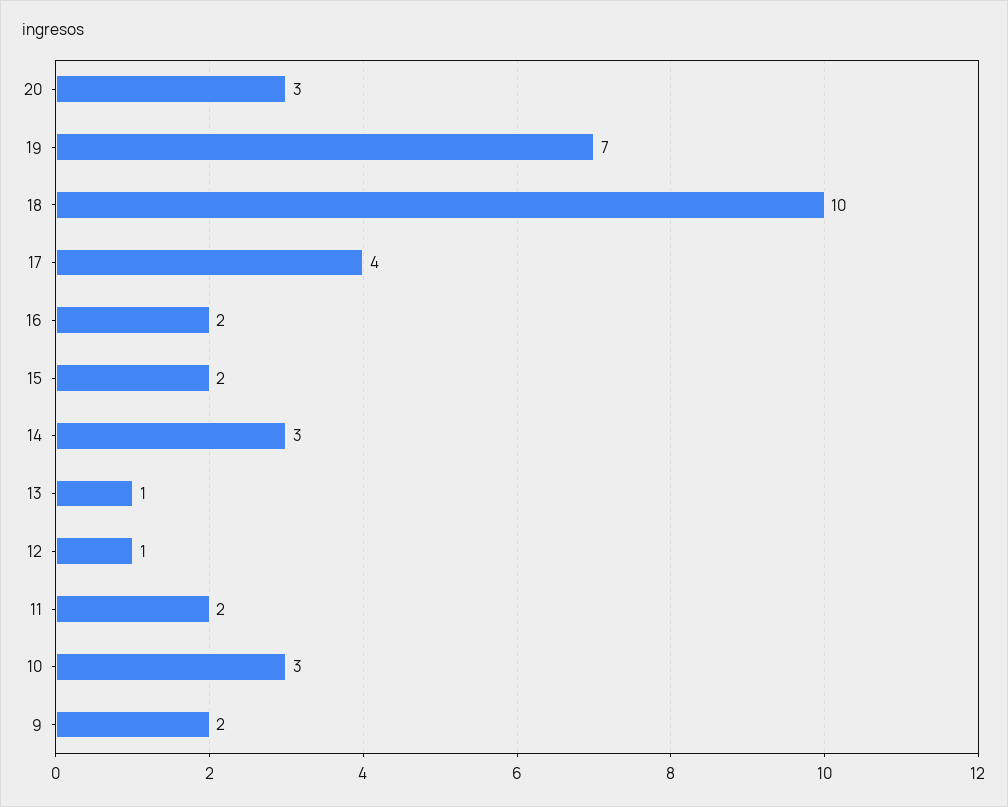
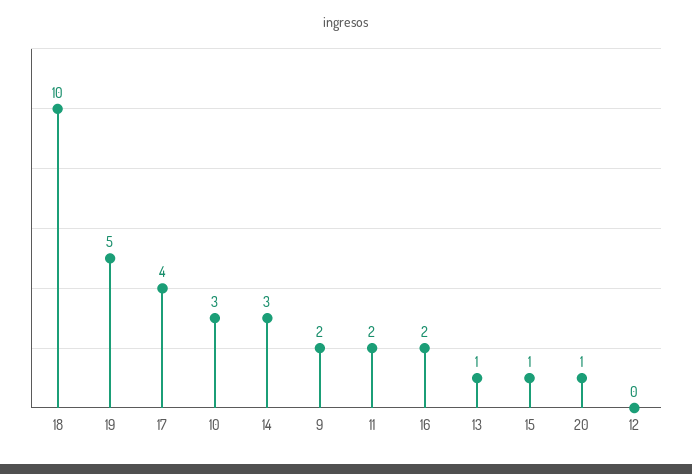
20: 3 -> 1
19: 7 -> 5
15: 2 -> 1
12: 1 -> 0

